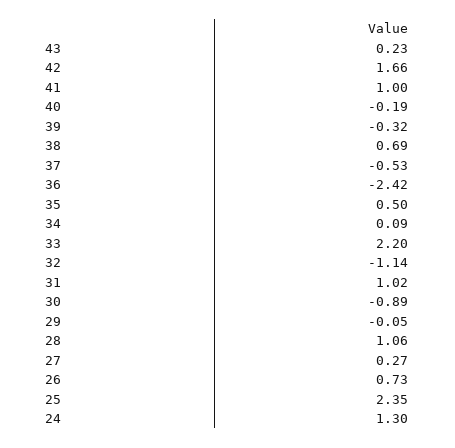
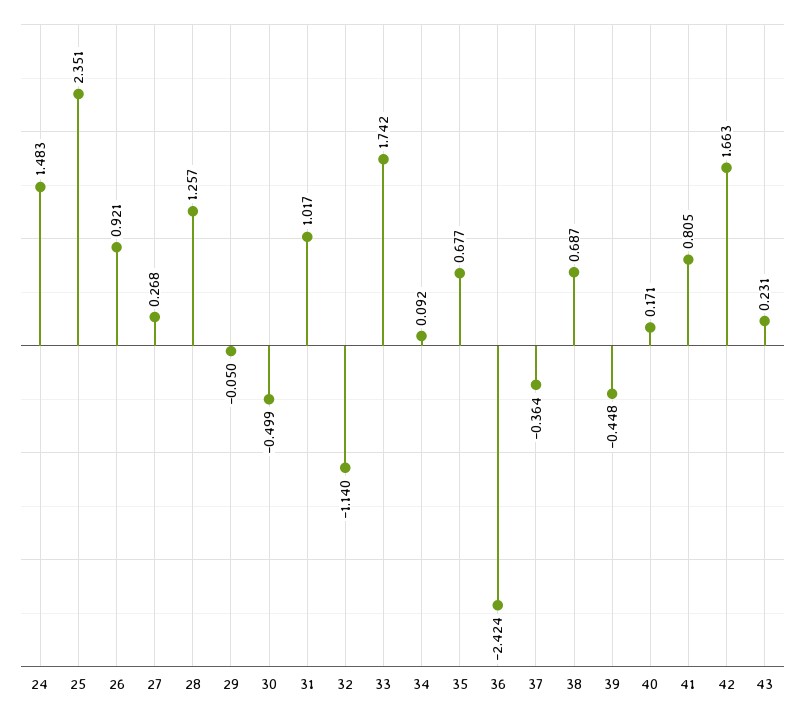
41: 1 -> 0.805
40: -0.19 -> 0.171
39: -0.32 -> -0.448
37: -0.53 -> -0.364
35: 0.5 -> 0.677
33: 2.2 -> 1.742
30: -0.89 -> -0.499
28: 1.06 -> 1.257
26: 0.73 -> 0.921
24: 1.3 -> 1.483

